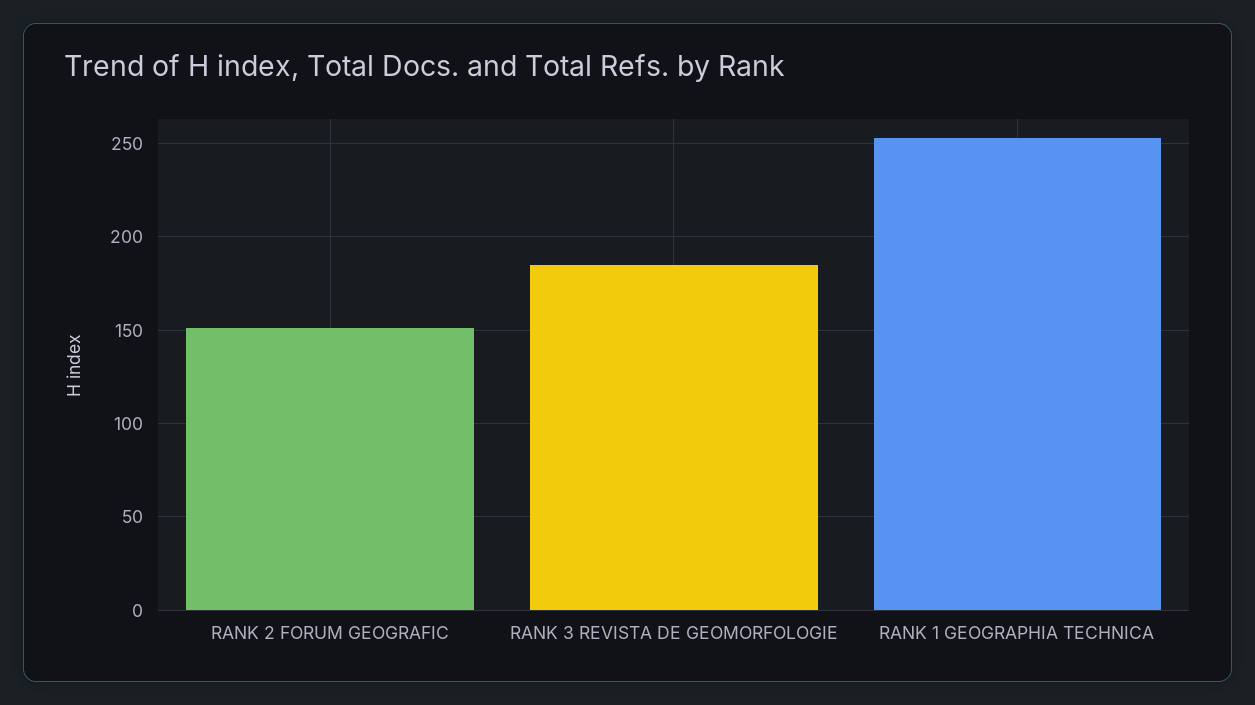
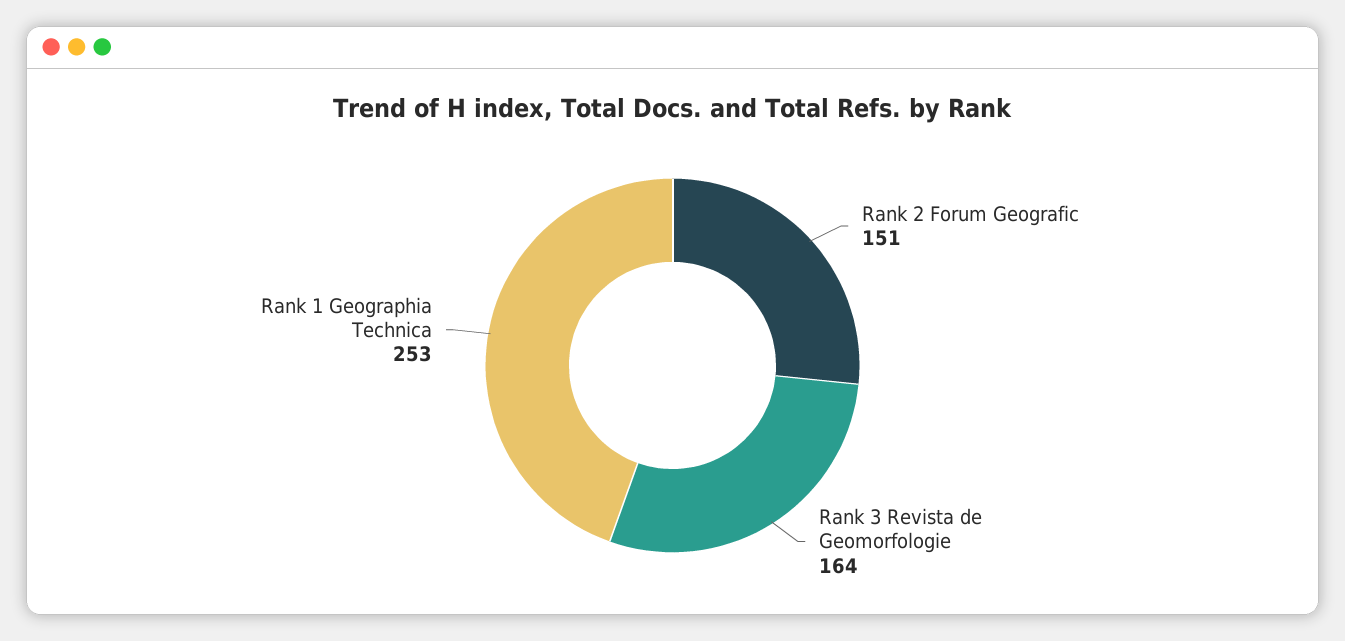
RANK 3 REVISTA DE GEOMORFOLOGIE: 185 -> 164

